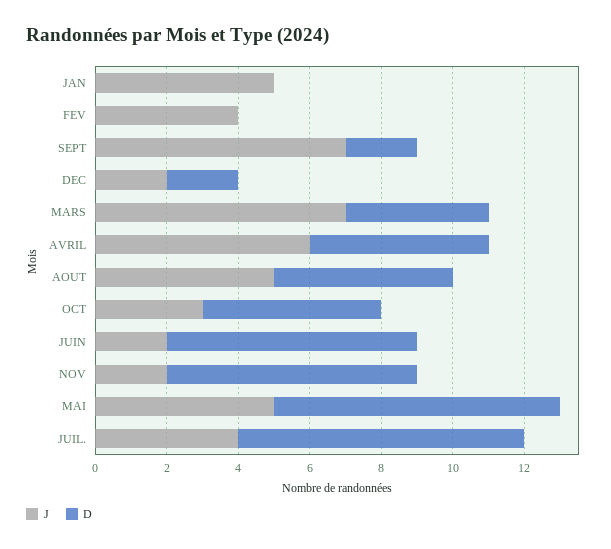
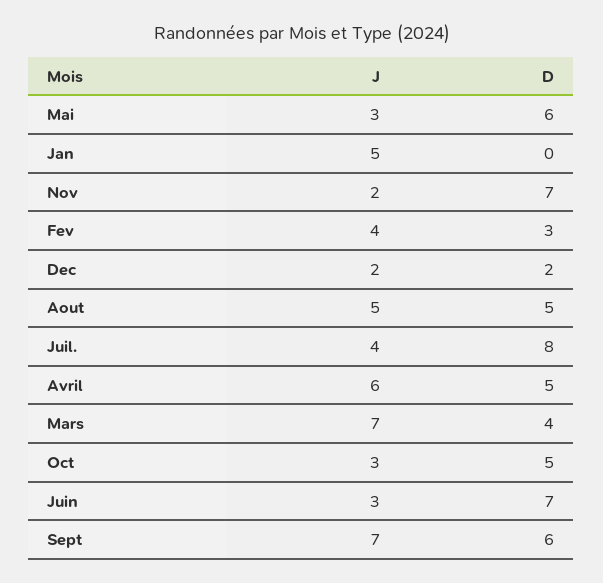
D, FEV: 0 -> 3
D, SEPT: 2 -> 6
J, JUIN: 2 -> 3
J, MAI: 5 -> 3
D, MAI: 8 -> 6

